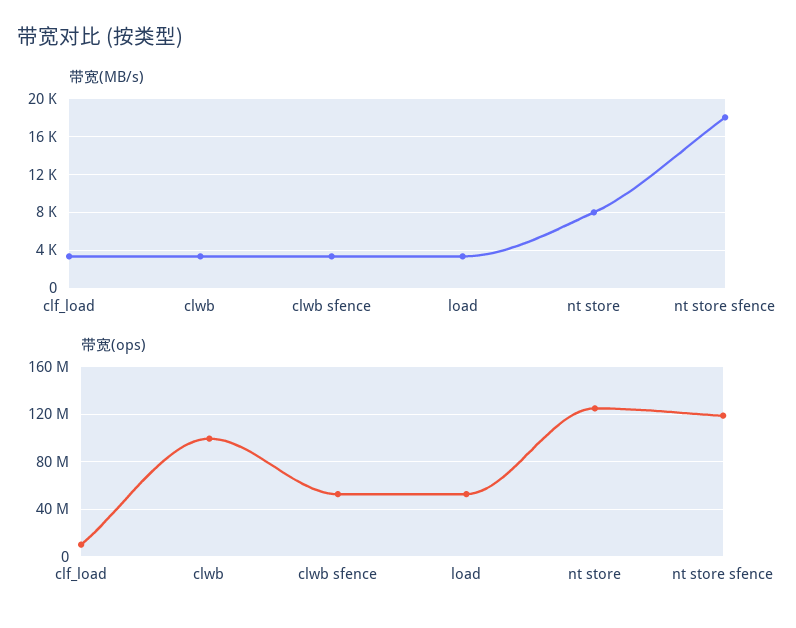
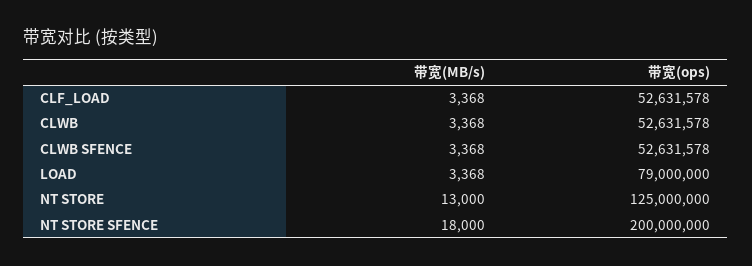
带宽(MB/s), nt store: 8000 -> 13000
带宽(ops), clf_load: 10000000 -> 52631578
带宽(ops), clwb: 100000000 -> 52631578
带宽(ops), load: 50000000 -> 79000000
带宽(ops), nt store sfence: 120000000 -> 200000000

